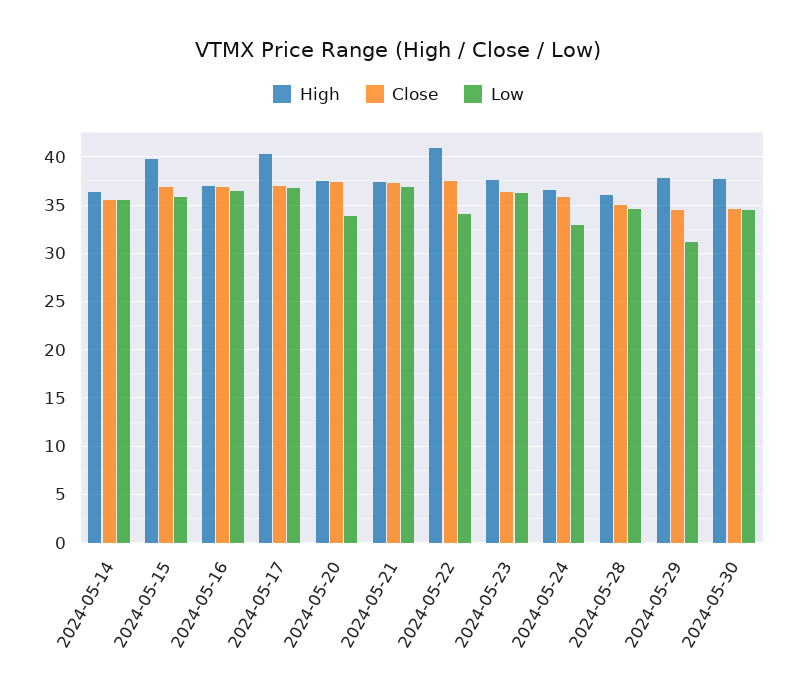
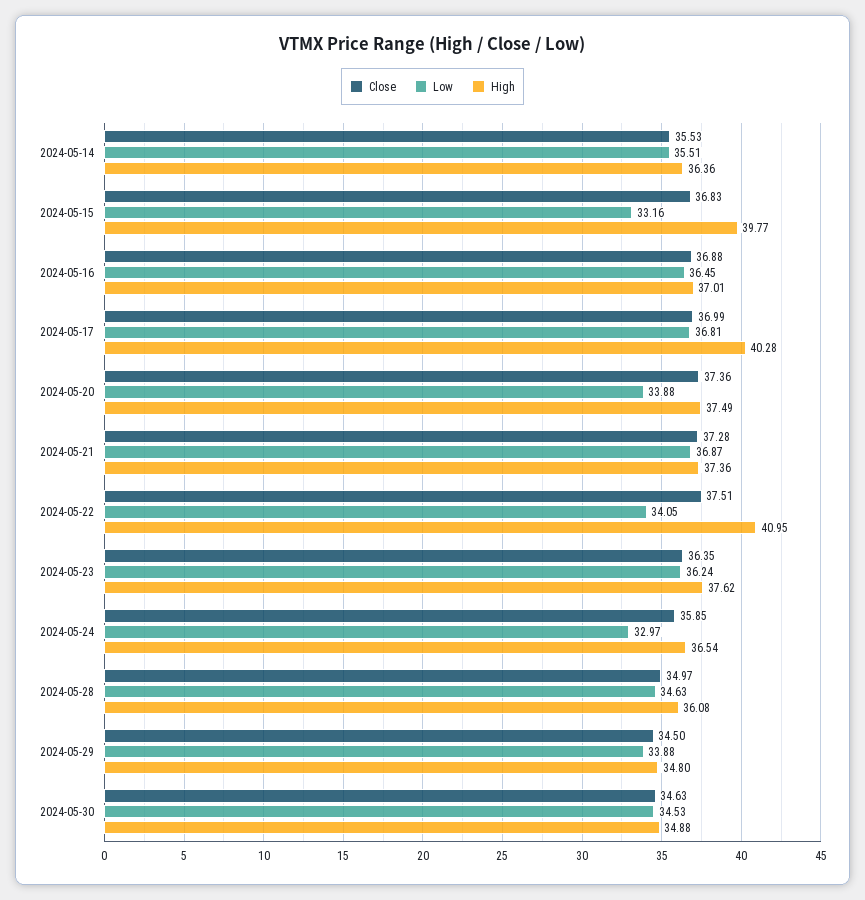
Low, 2024-05-15: 36 -> 33.16
High, 2024-05-29: 38 -> 34.8
Low, 2024-05-29: 31 -> 33.88
High, 2024-05-30: 38 -> 34.88

